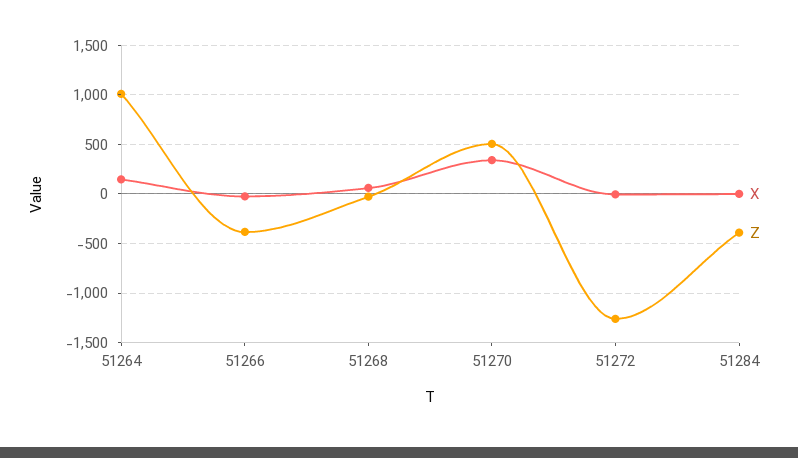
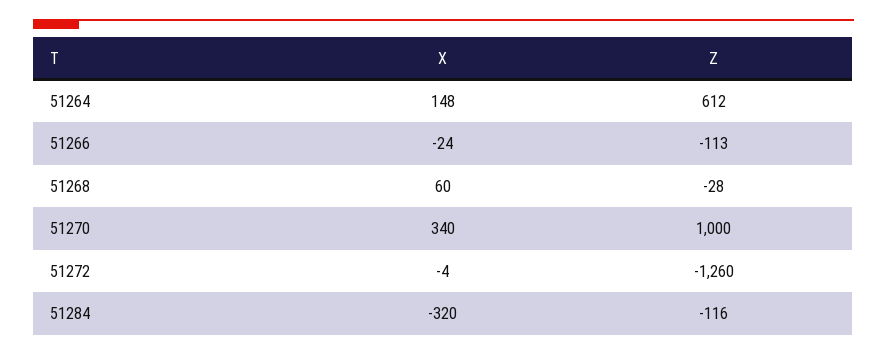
Z, 51264: 1000 -> 612
Z, 51266: -400 -> -113
Z, 51270: 500 -> 1000
X, 51284: 0 -> -320
Z, 51284: -400 -> -116

